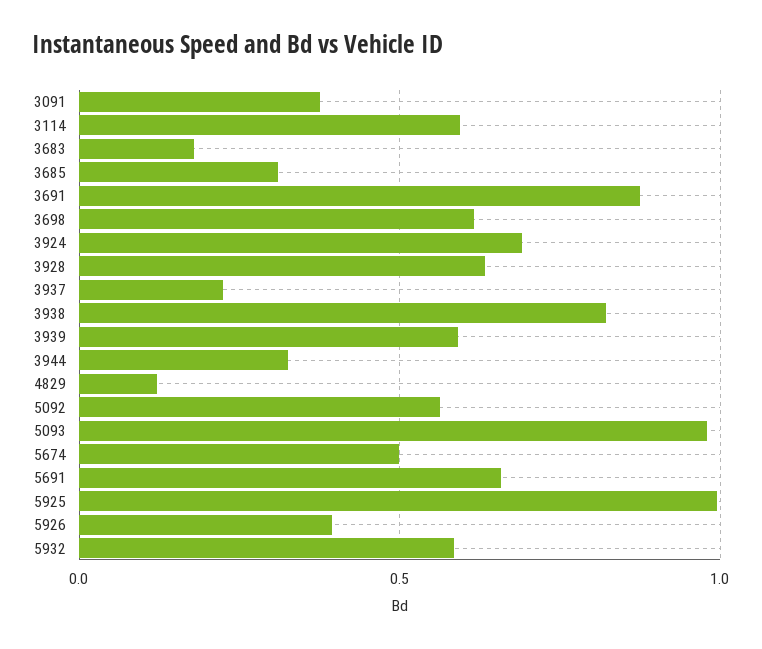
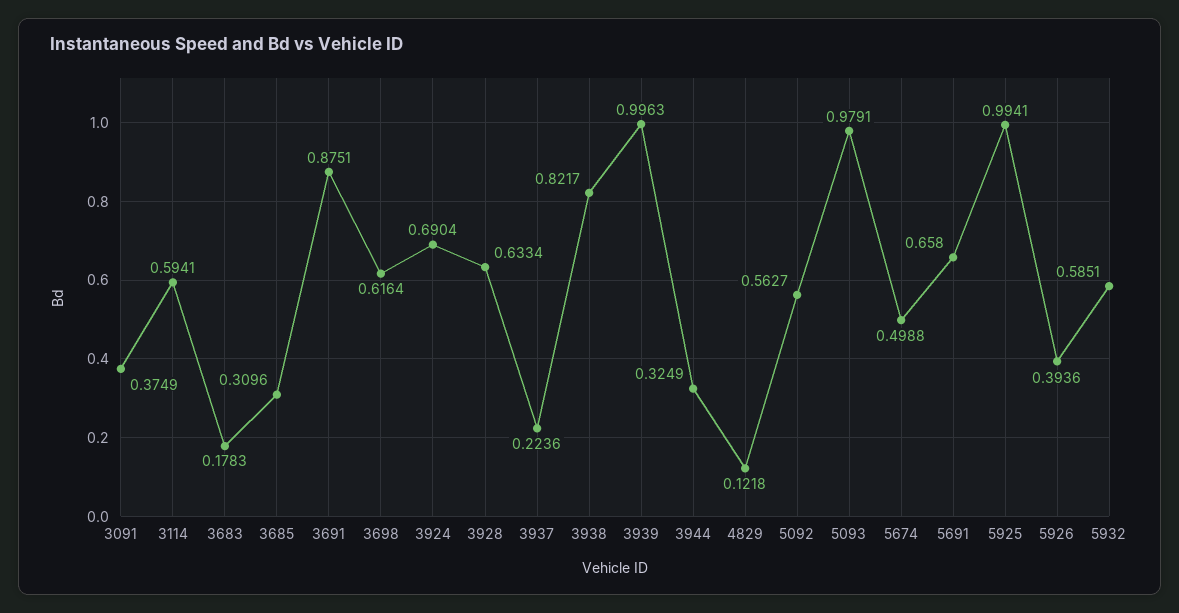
3939: 0.6 -> 0.9963

